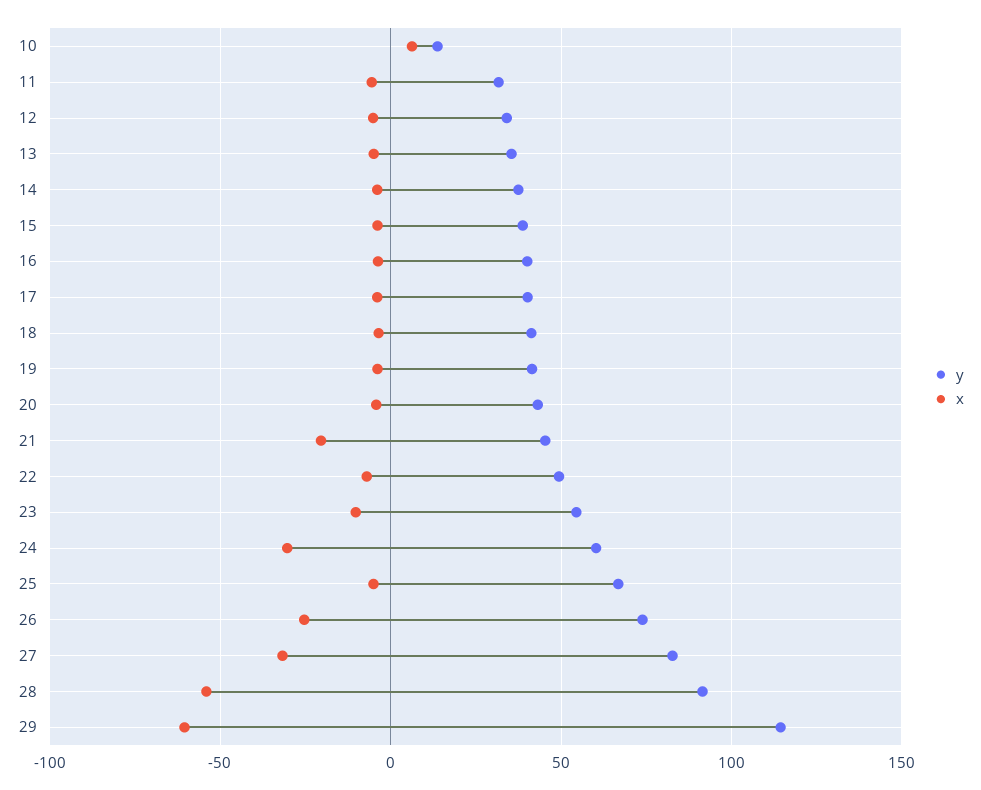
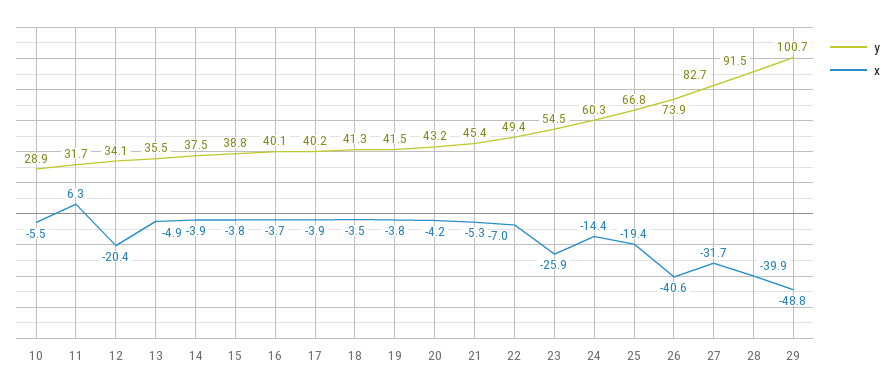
y, 10: 15 -> 28.9
x, 10: 5 -> -5.5
x, 11: -5 -> 6.3
x, 12: -5 -> -20.4
x, 21: -20 -> -5.3
x, 23: -10 -> -25.9
x, 24: -30 -> -14.4
x, 25: -5 -> -19.4
x, 26: -25 -> -40.6
x, 28: -55 -> -39.9
y, 29: 115 -> 100.7
x, 29: -60 -> -48.8

